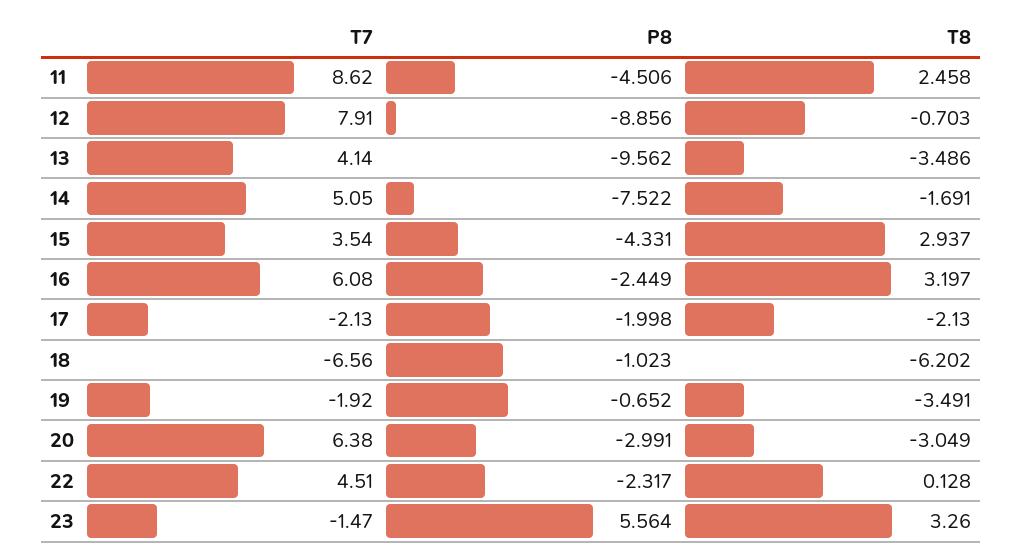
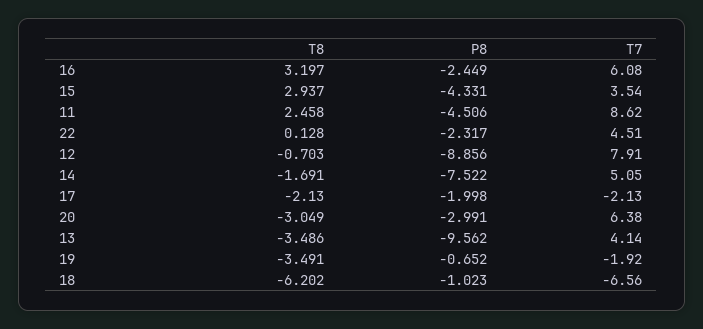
T7, 23: -1.47 -> none
P8, 23: 5.564 -> none
T8, 23: 3.26 -> none

